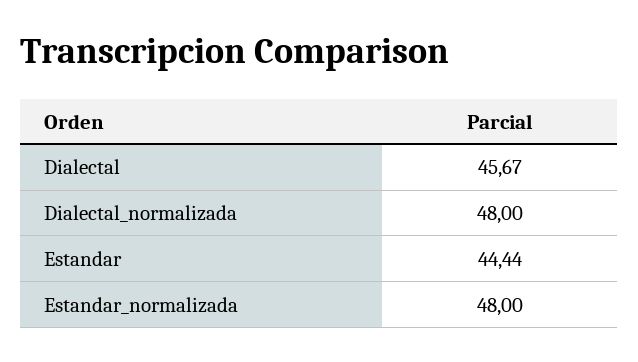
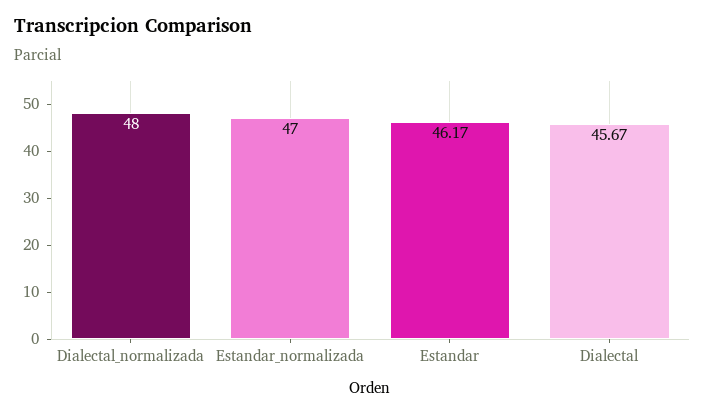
Estandar: 44.44 -> 46.17
Estandar_normalizada: 48 -> 47

